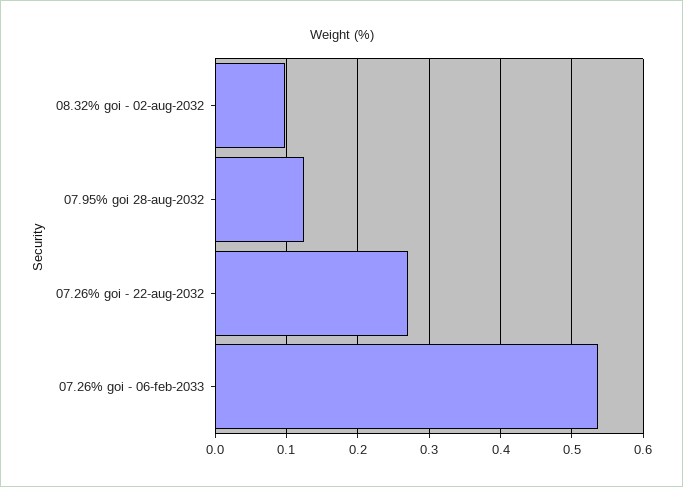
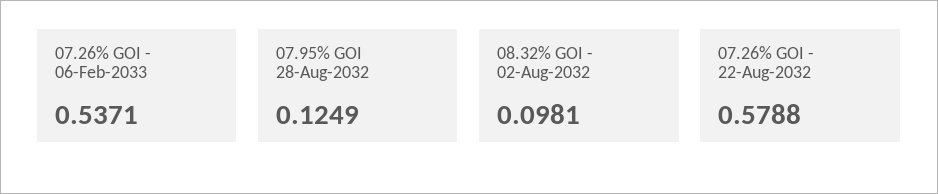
07.26% goi - 22-aug-2032: 0.27 -> 0.5788

